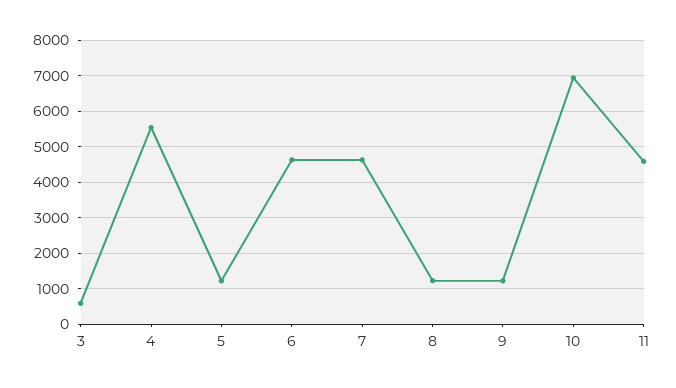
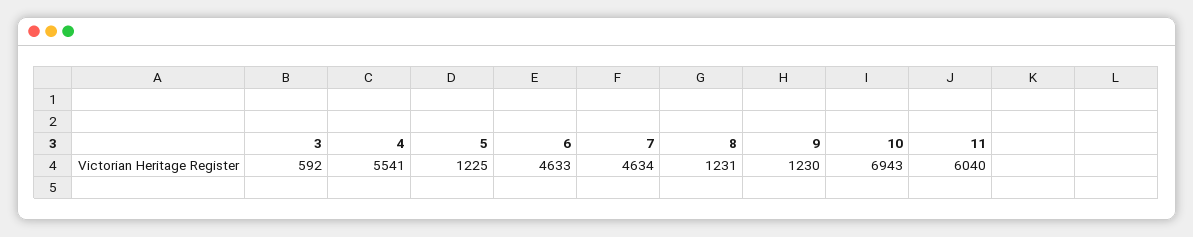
11: 4600 -> 6040

